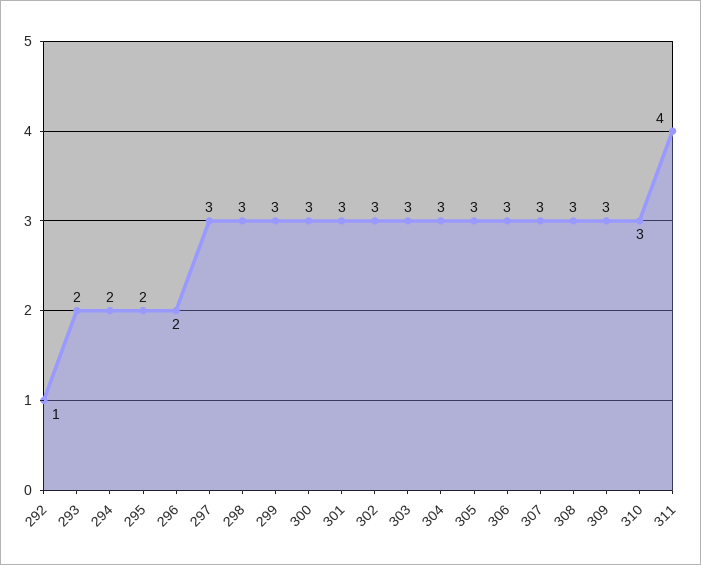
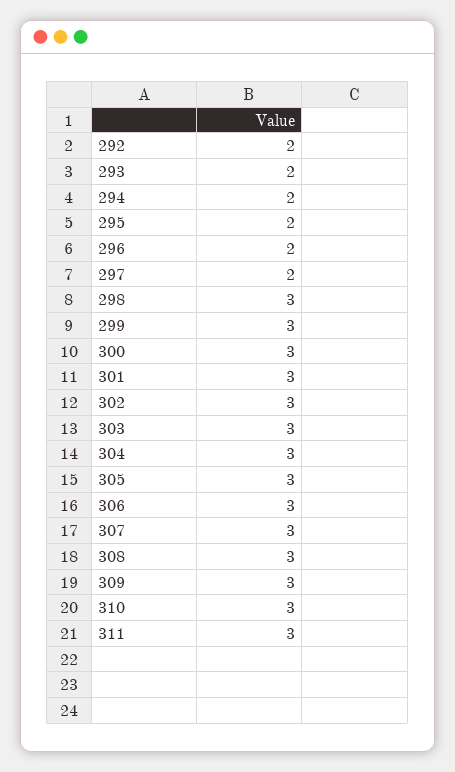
292: 1 -> 2
297: 3 -> 2
311: 4 -> 3

